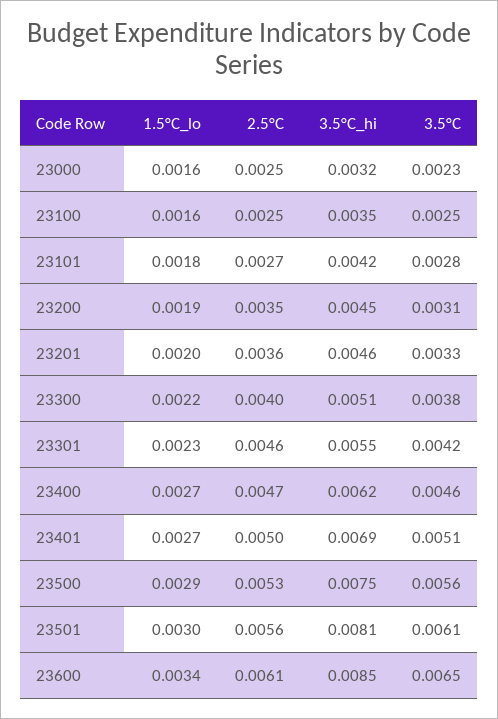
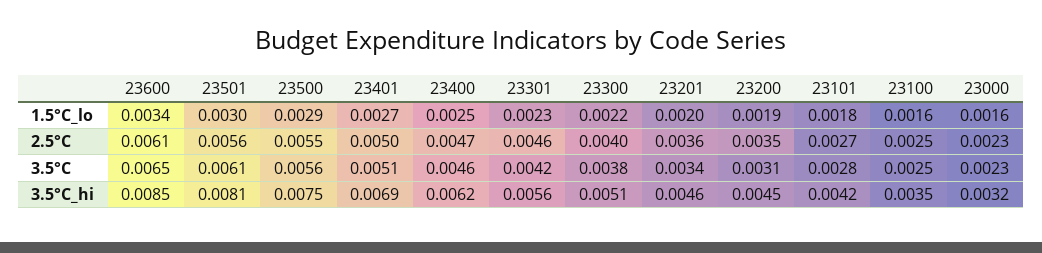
2.5°C, 23000: 0.0025 -> 0.0023
3.5°C, 23201: 0.0033 -> 0.0034
3.5°C_hi, 23301: 0.0055 -> 0.0056
1.5°C_lo, 23400: 0.0027 -> 0.0025
2.5°C, 23500: 0.0053 -> 0.0055

